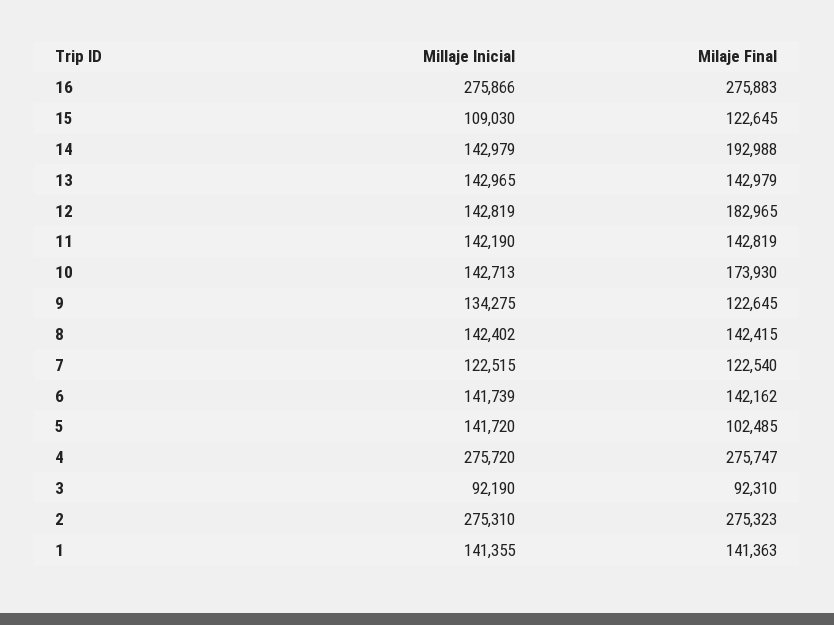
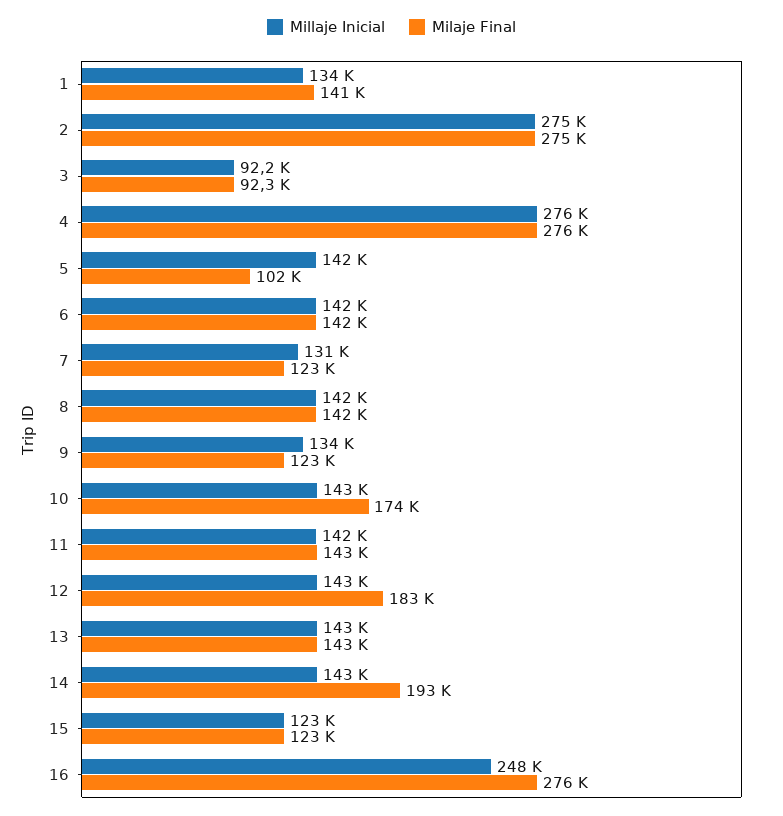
Millaje Inicial, 16: 275866 -> 248000
Millaje Inicial, 15: 109030 -> 123000
Millaje Inicial, 7: 122515 -> 131000
Millaje Inicial, 1: 141355 -> 134000

